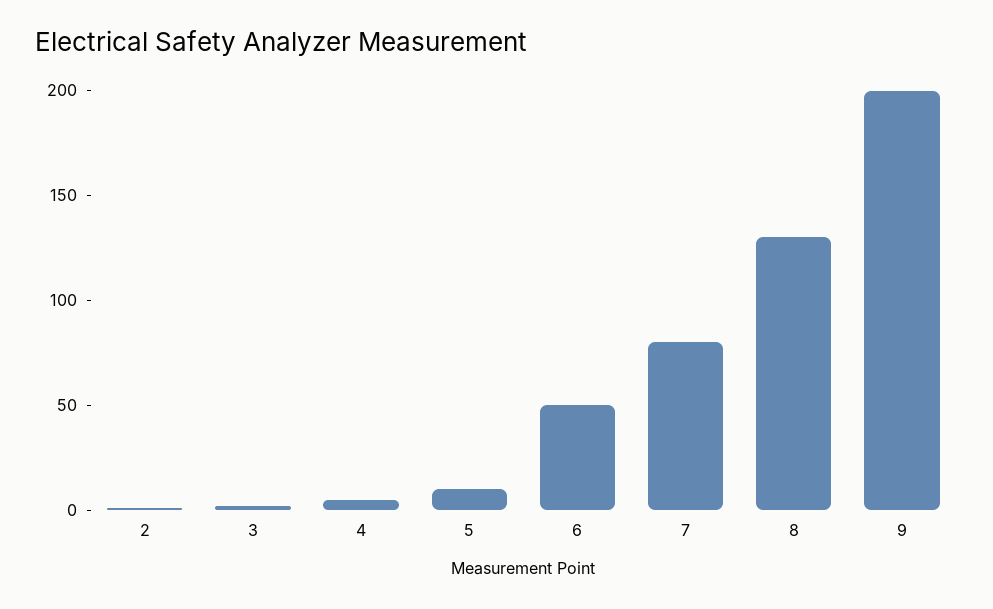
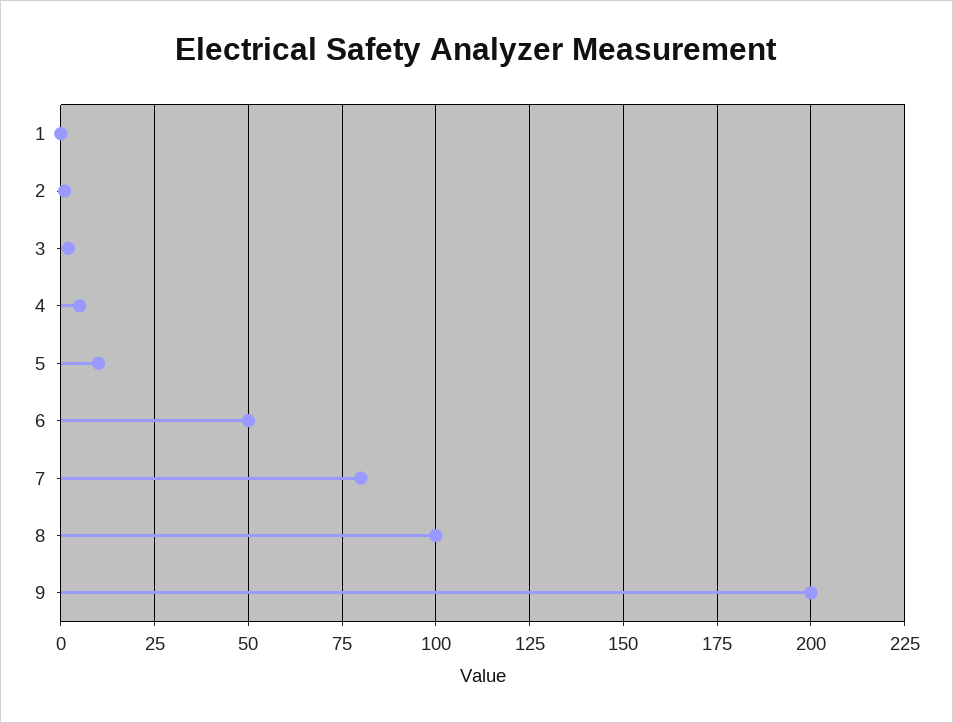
8: 130 -> 100
1: none -> 0

